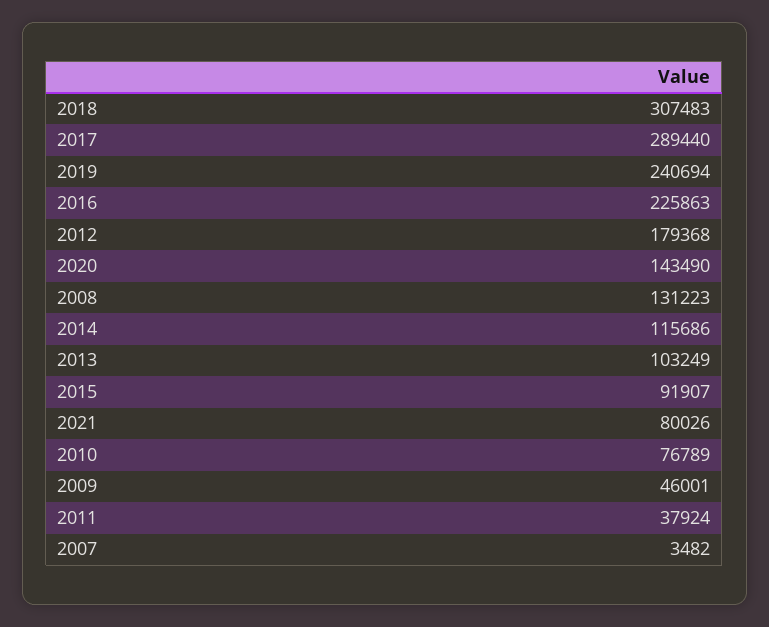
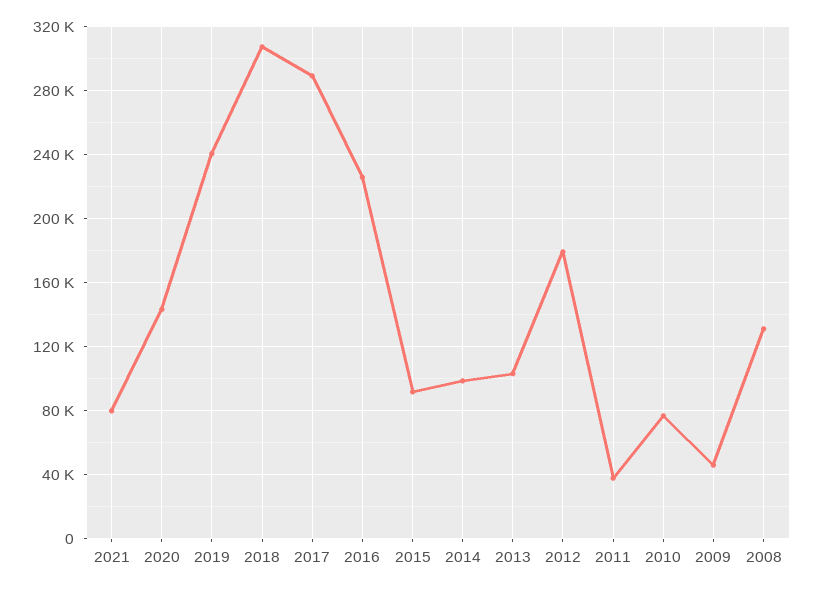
2014: 115686 -> 100000
2007: 3482 -> none

